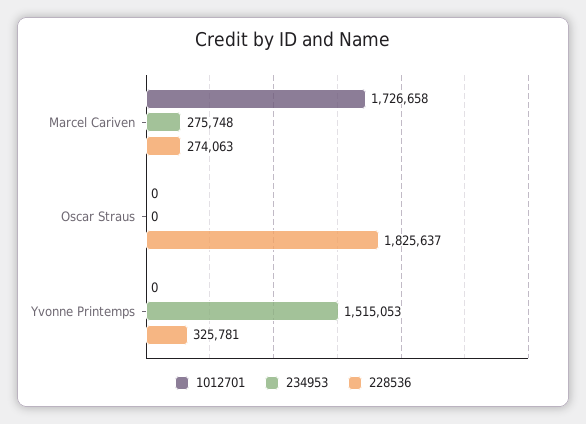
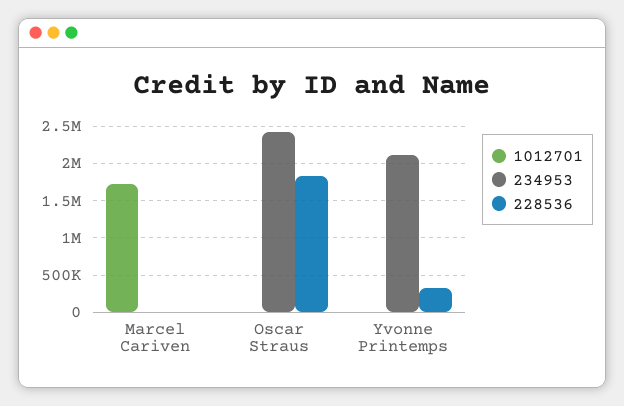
234953, Marcel Cariven: 275748 -> 0
228536, Marcel Cariven: 274063 -> 0
234953, Oscar Straus: 0 -> 2400000
234953, Yvonne Printemps: 1515053 -> 2100000

